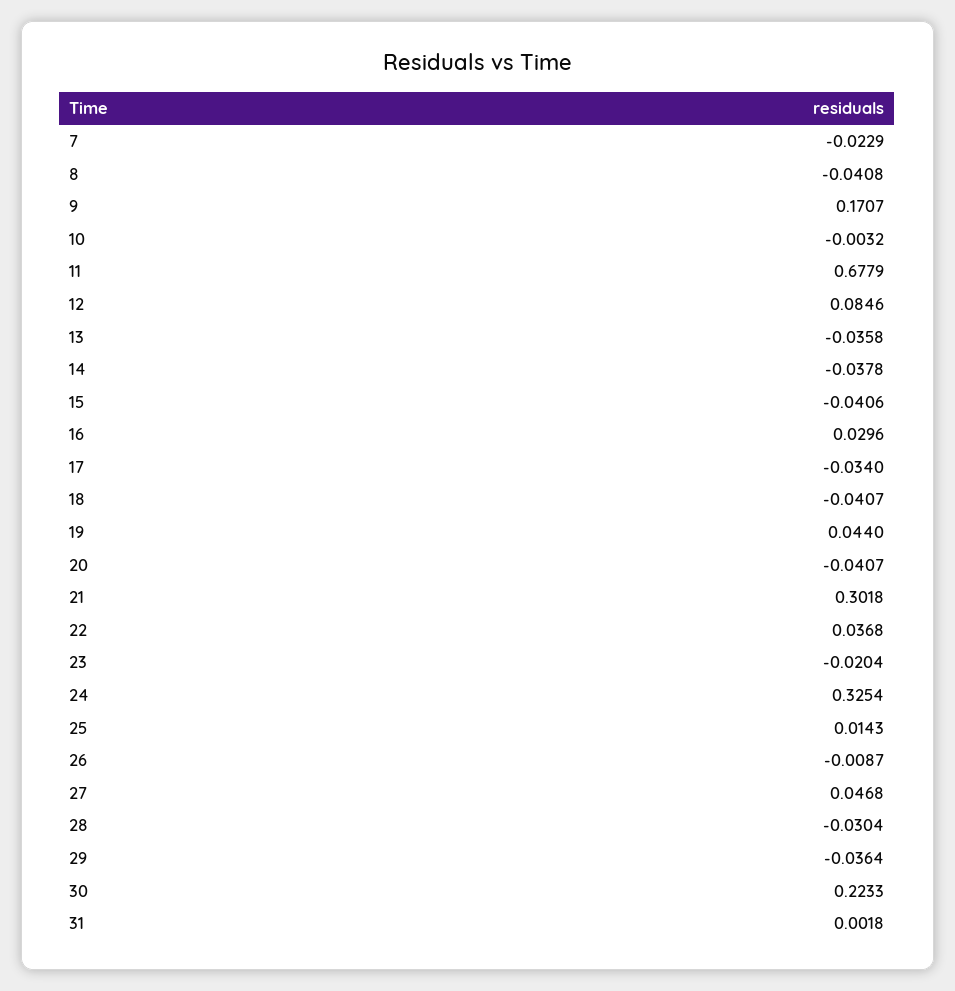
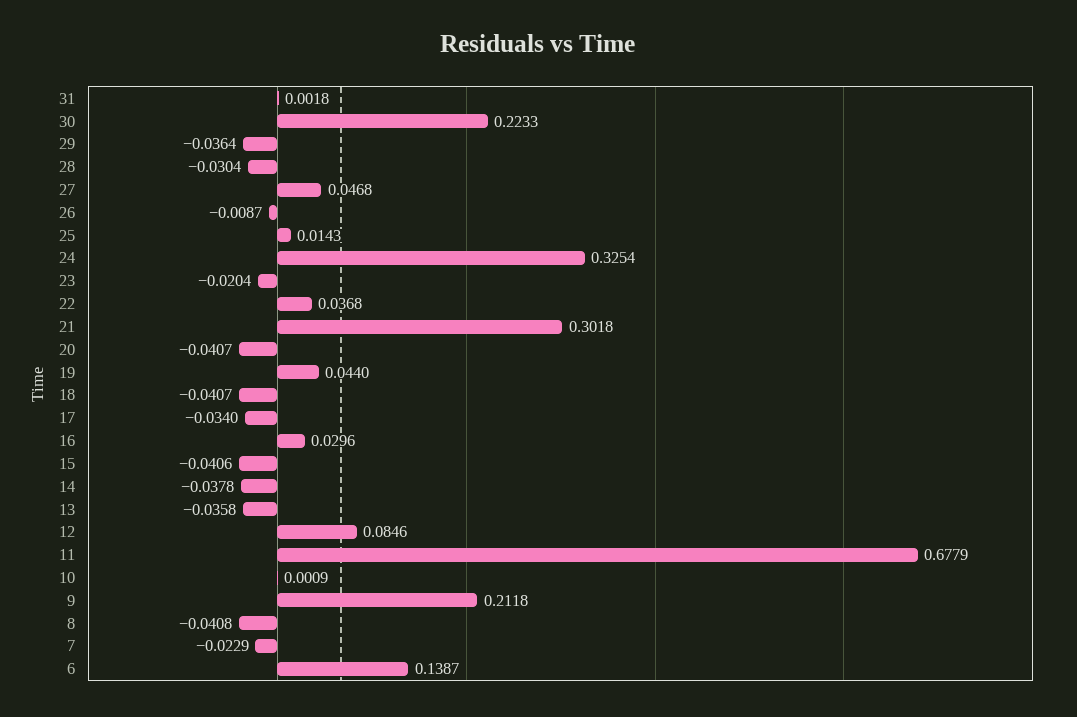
9: 0.1707 -> 0.2118
10: -0.0032 -> 0.0009
6: none -> 0.1387

